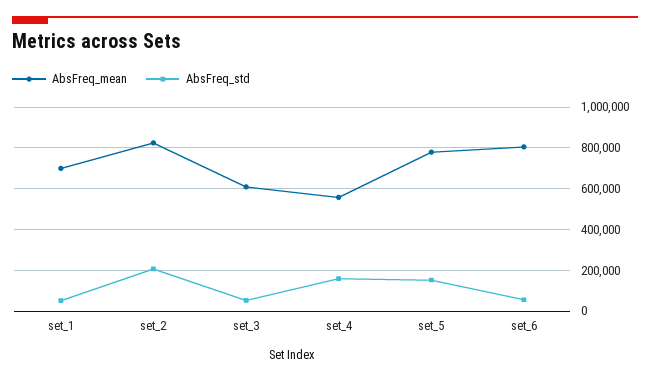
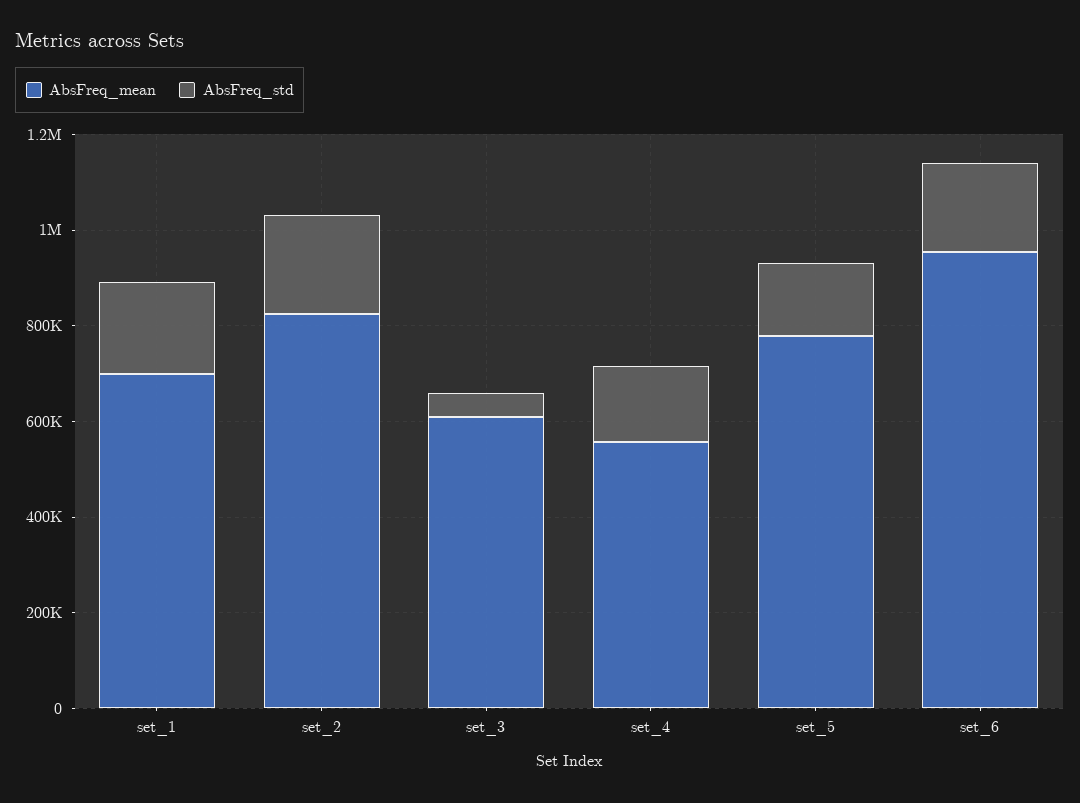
AbsFreq_std, set_1: 50000 -> 200000
AbsFreq_mean, set_6: 800000 -> 950000
AbsFreq_std, set_6: 50000 -> 200000

